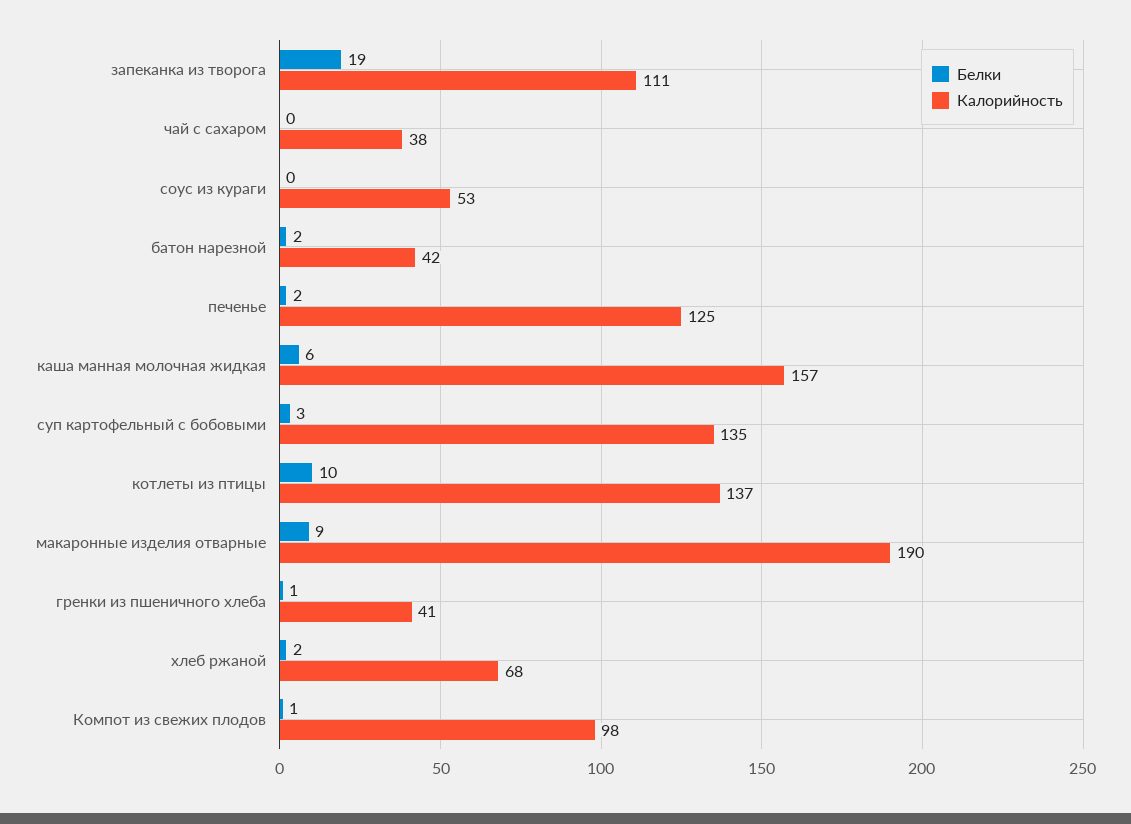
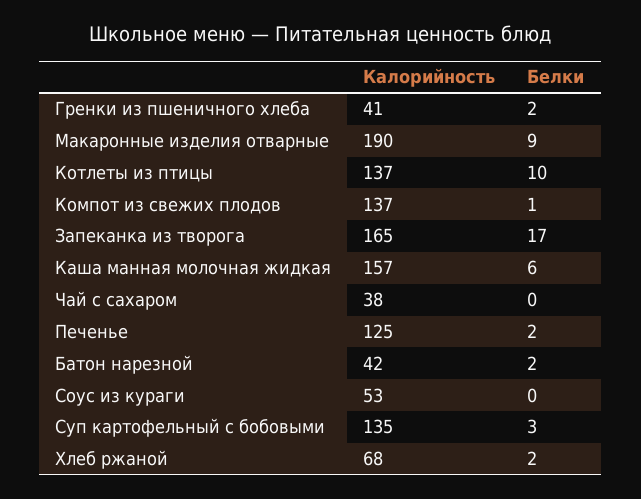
Белки, запеканка из творога: 19 -> 17
Калорийность, запеканка из творога: 111 -> 165
Белки, гренки из пшеничного хлеба: 1 -> 2
Калорийность, Компот из свежих плодов: 98 -> 137

